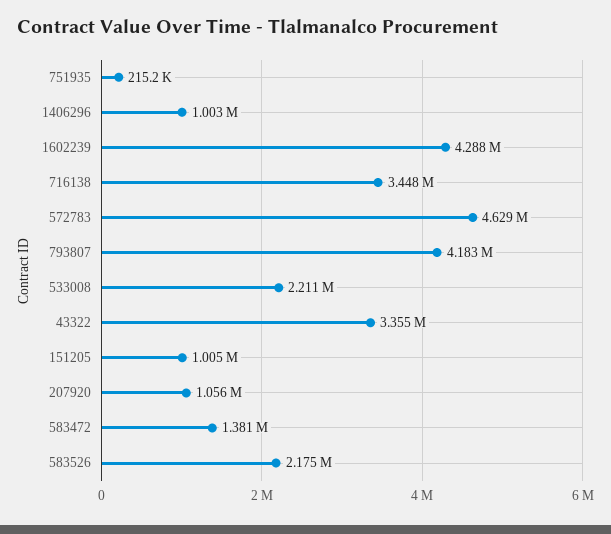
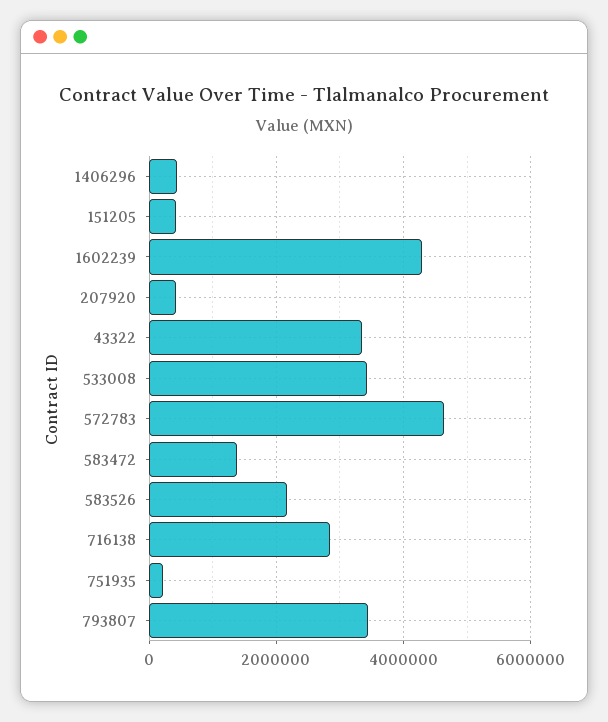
1406296: 1003000 -> 400000
716138: 3448000 -> 2800000
793807: 4183000 -> 3400000
533008: 2211000 -> 3400000
151205: 1005000 -> 400000
207920: 1056000 -> 400000

